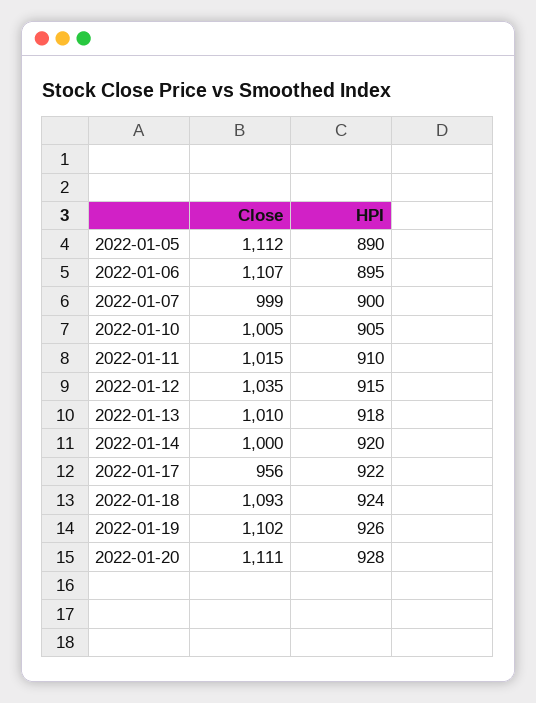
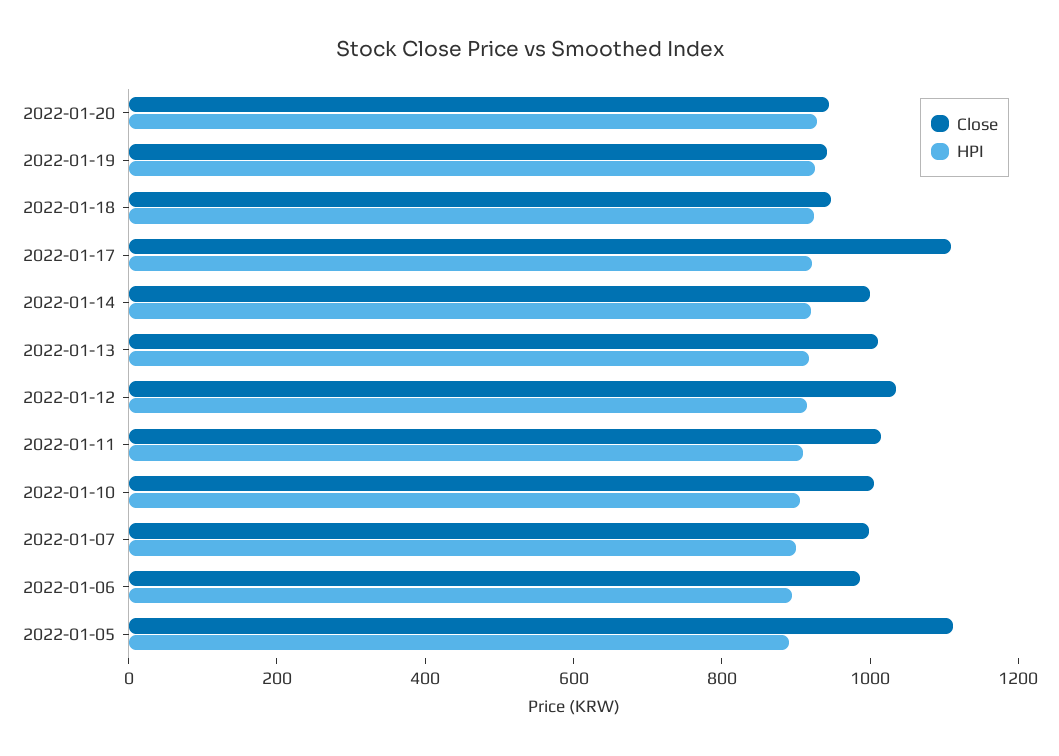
Close, 2022-01-06: 1107 -> 1000
Close, 2022-01-17: 956 -> 1100
Close, 2022-01-18: 1093 -> 950
Close, 2022-01-19: 1102 -> 950
Close, 2022-01-20: 1111 -> 950

